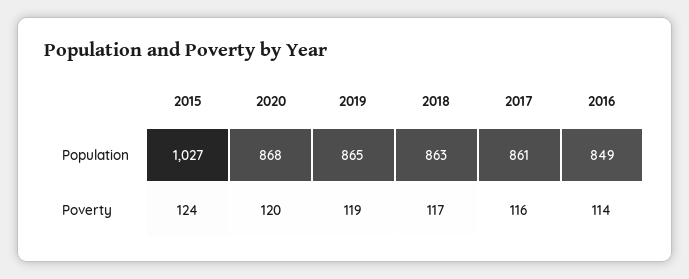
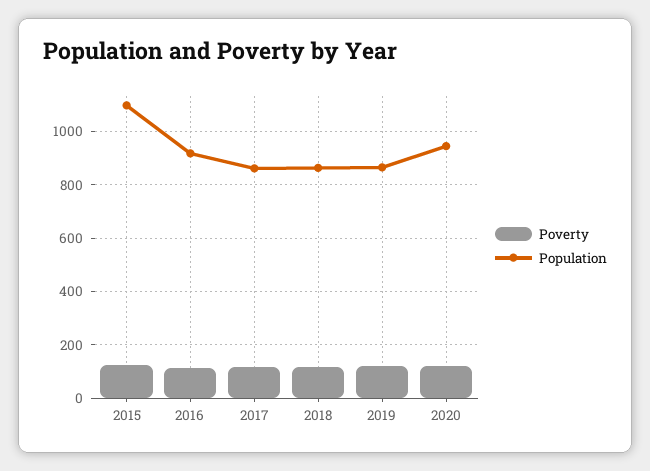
Population, 2015: 1027 -> 1100
Population, 2020: 868 -> 950
Population, 2016: 849 -> 925

